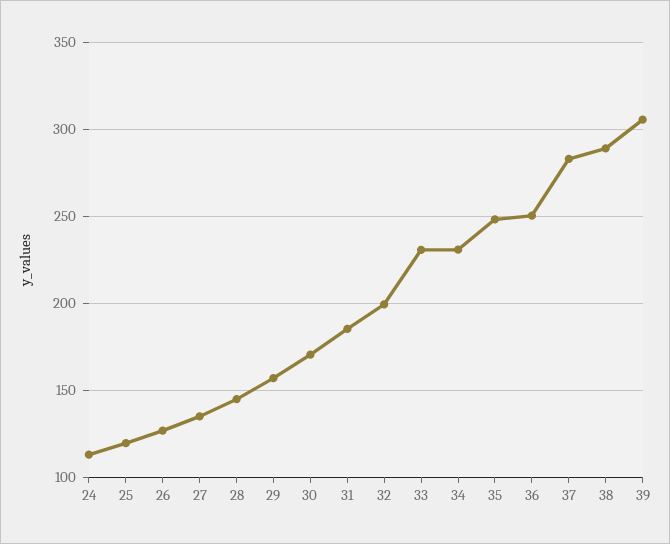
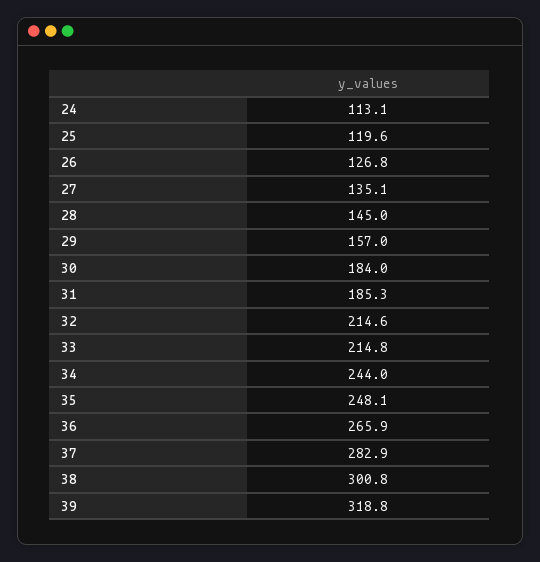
30: 170 -> 184
32: 200 -> 214.6
33: 230 -> 214.8
34: 230 -> 244
36: 250 -> 265.9
38: 290 -> 300.8
39: 305 -> 318.8

